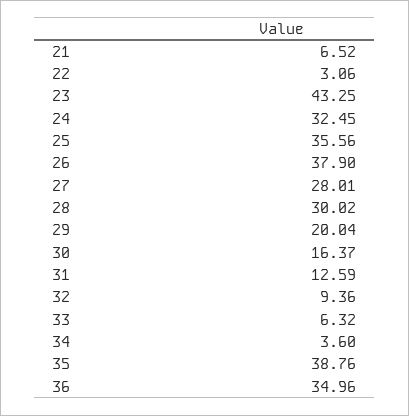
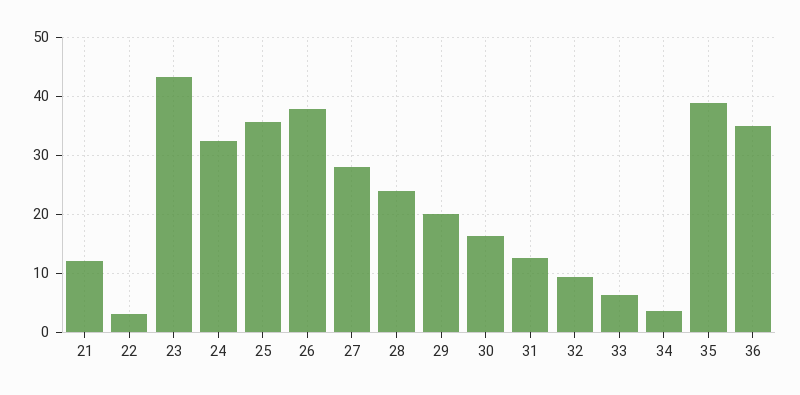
21: 6.52 -> 12
28: 30.02 -> 24

